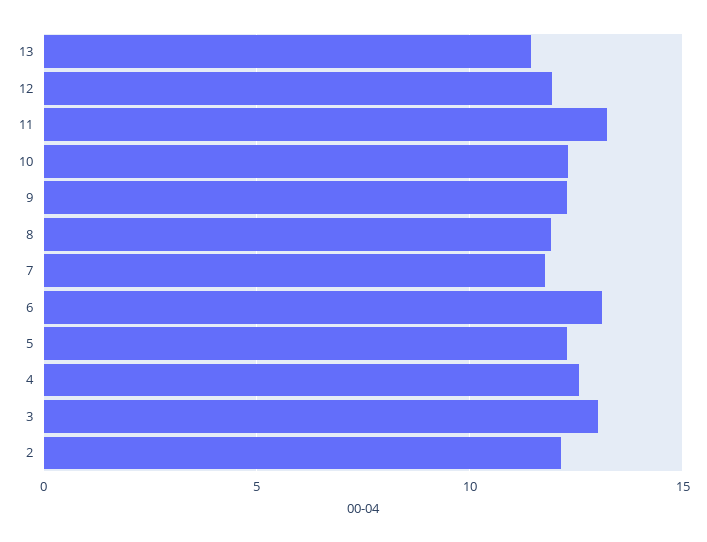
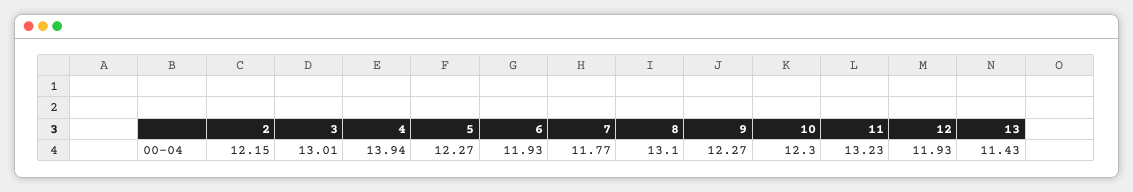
8: 12 -> 13.1
6: 13 -> 11.93
4: 12.5 -> 13.94

